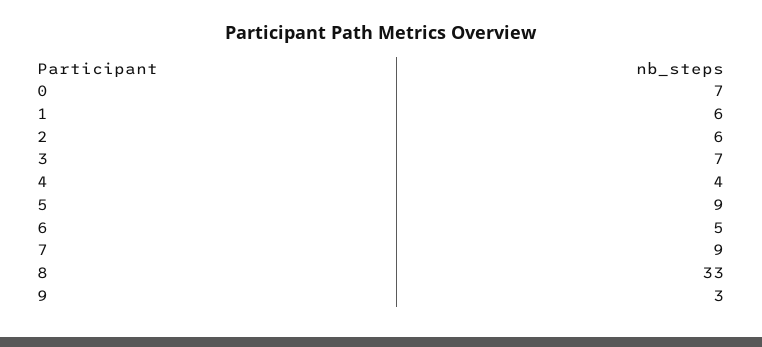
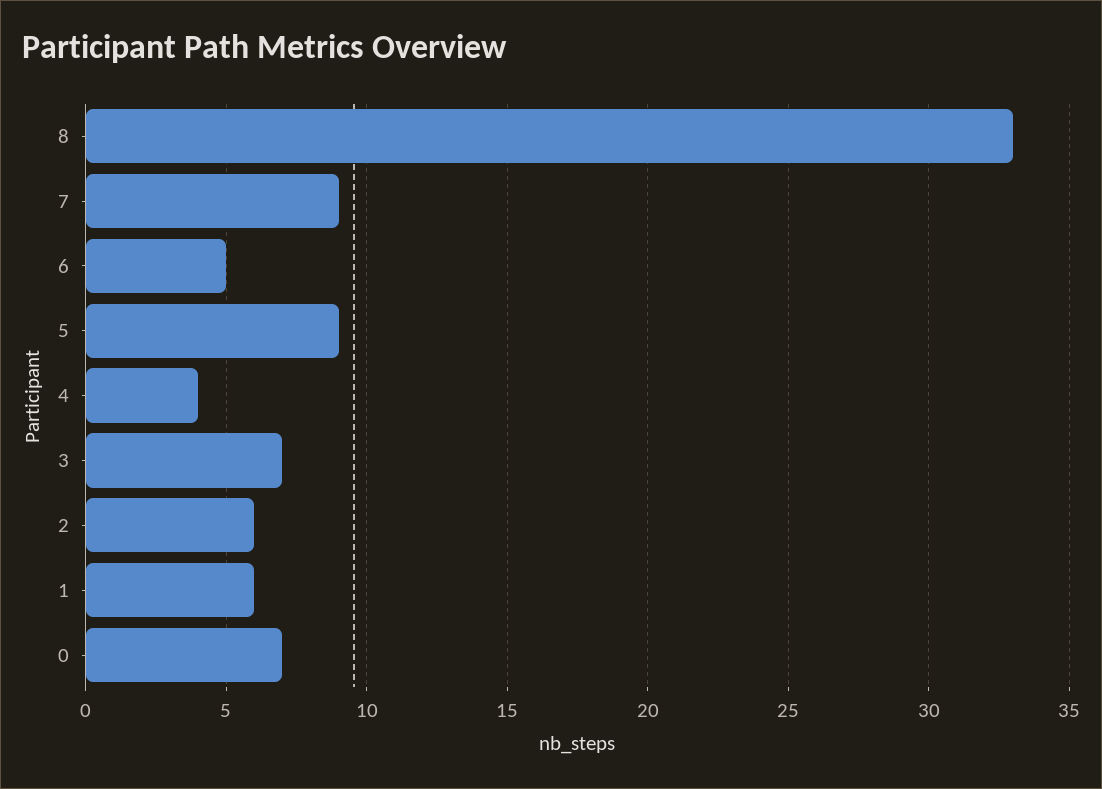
9: 3 -> none

